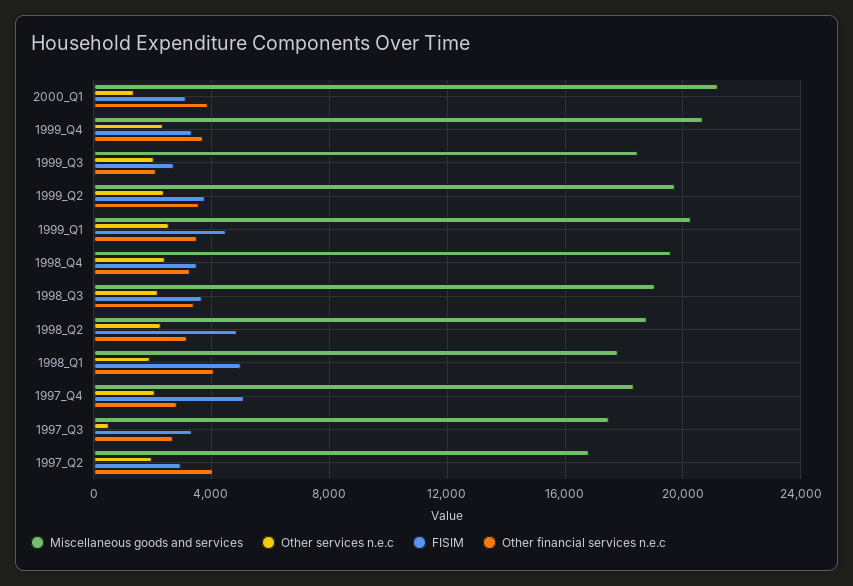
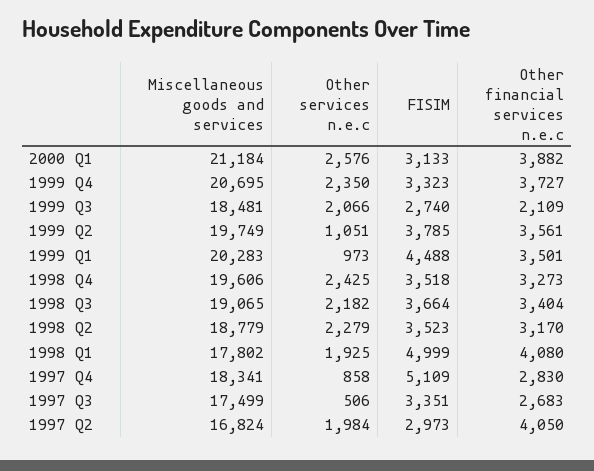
Other services n.e.c, 2000_Q1: 1500 -> 2576
Other services n.e.c, 1999_Q2: 2500 -> 1051
Other services n.e.c, 1999_Q1: 2500 -> 973
FISIM, 1998_Q2: 5000 -> 3523
Other services n.e.c, 1997_Q4: 2000 -> 858

